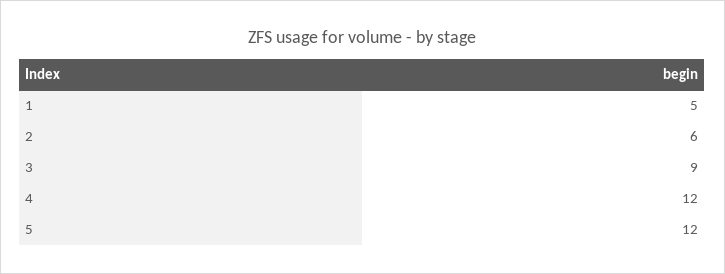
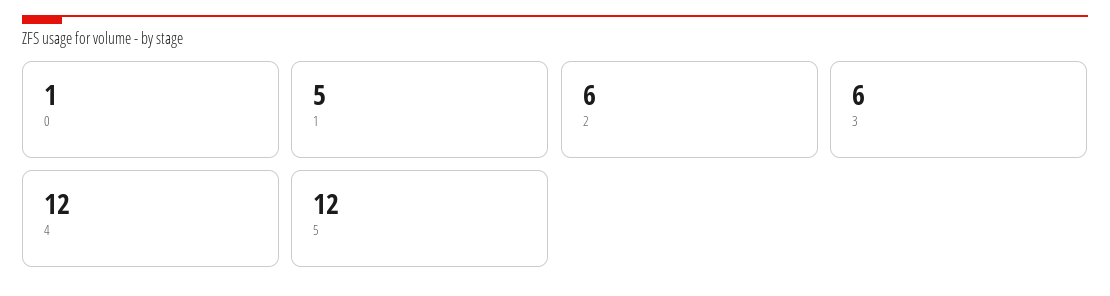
3: 9 -> 6
0: none -> 1

